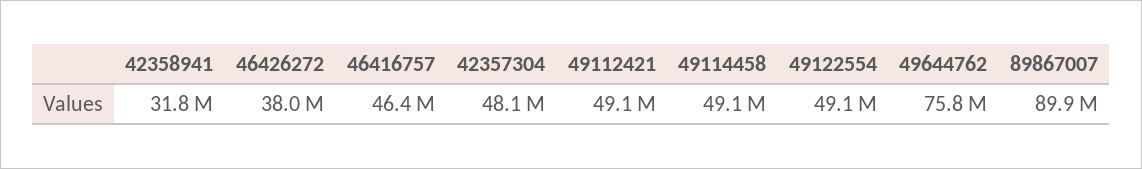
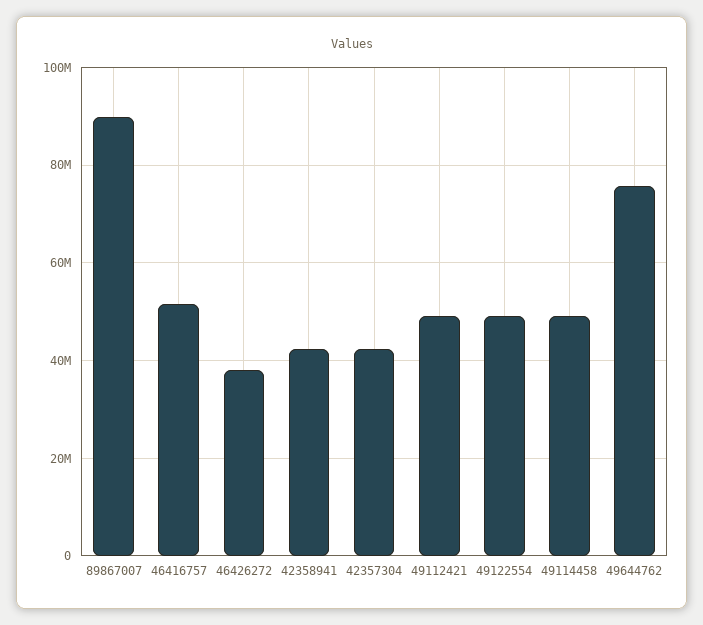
42358941: 31800000 -> 42000000
46416757: 46400000 -> 52000000
42357304: 48100000 -> 42000000

